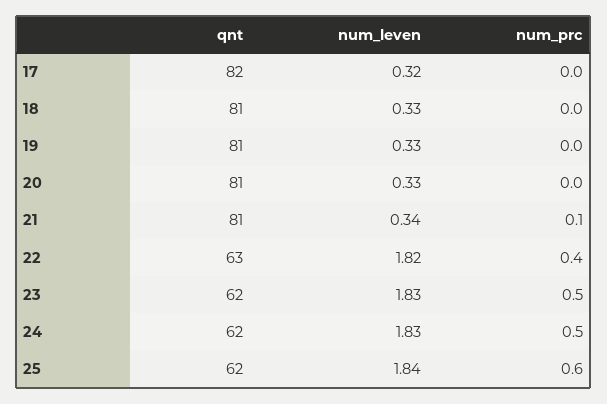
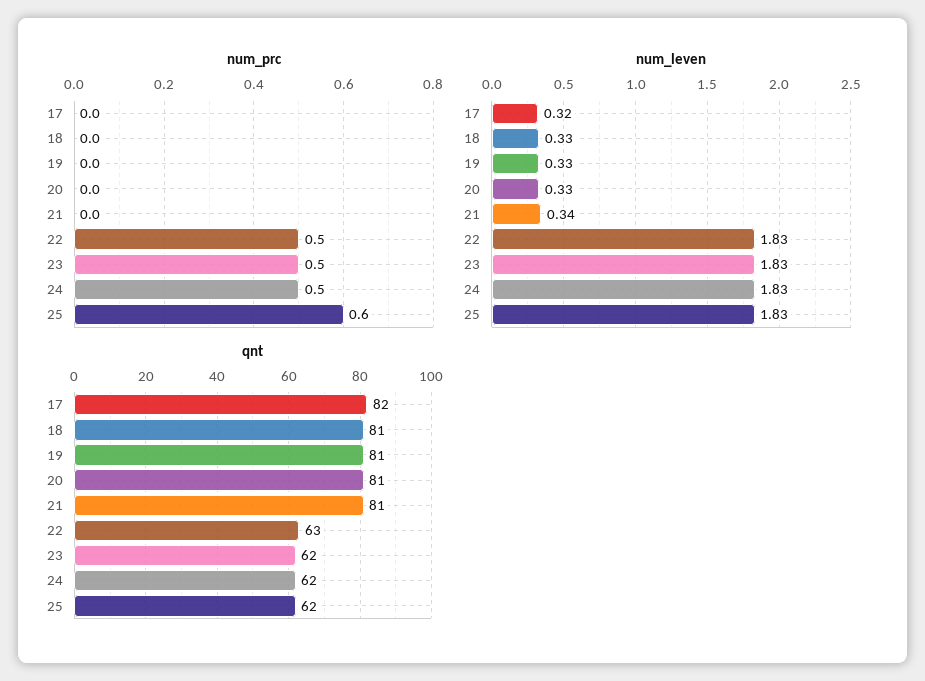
num_prc, 21: 0.1 -> 0
num_leven, 22: 1.82 -> 1.83
num_prc, 22: 0.4 -> 0.5
num_leven, 25: 1.84 -> 1.83

